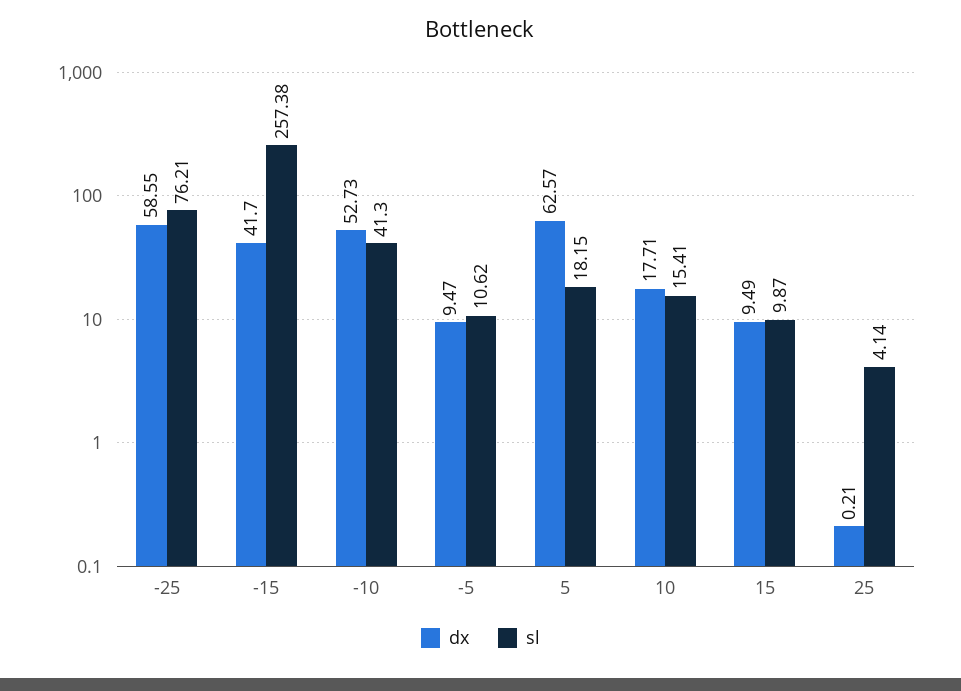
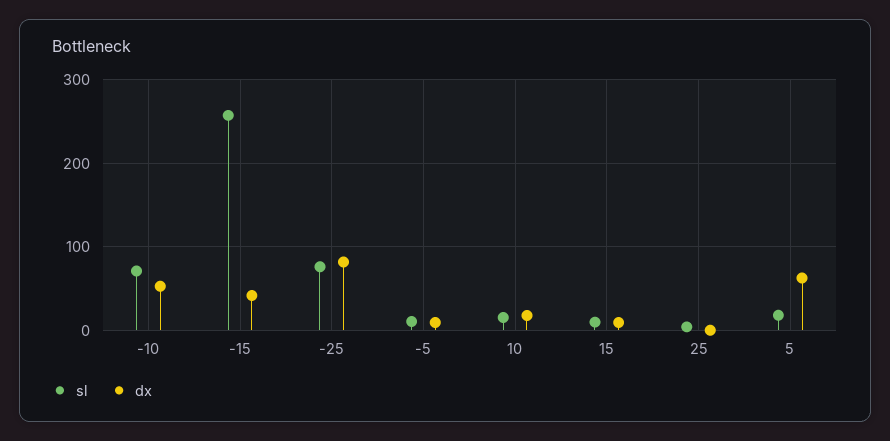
dx, -25: 58.55 -> 80
sl, -10: 41.3 -> 70

